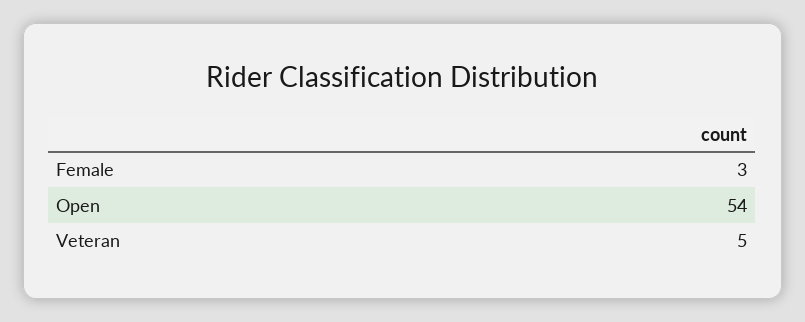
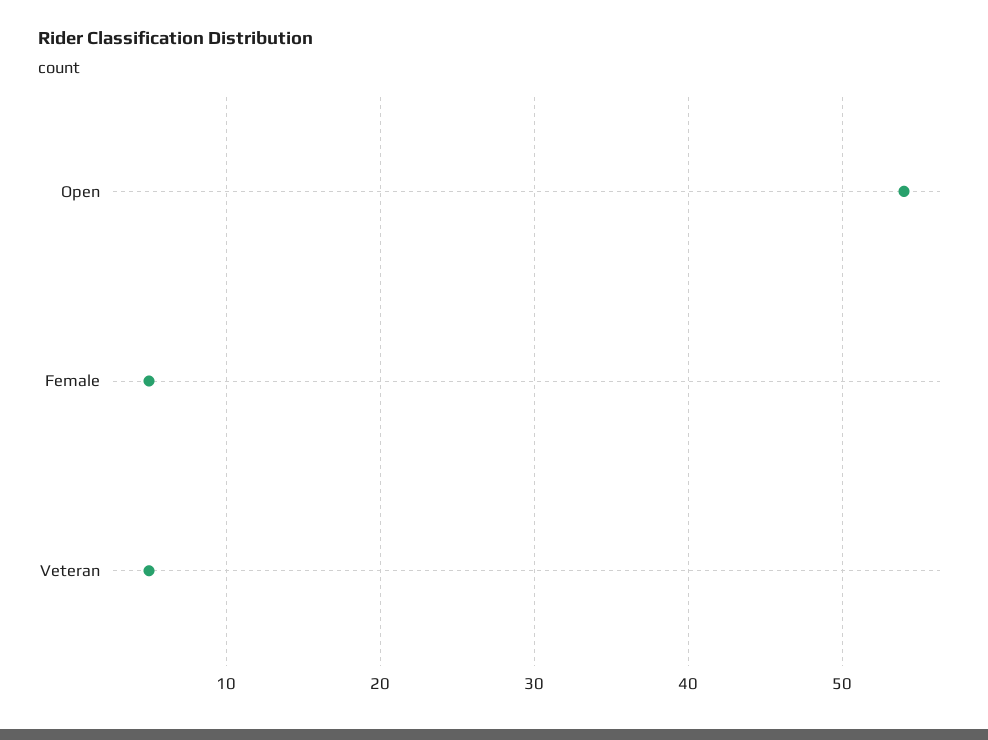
Female: 3 -> 5

